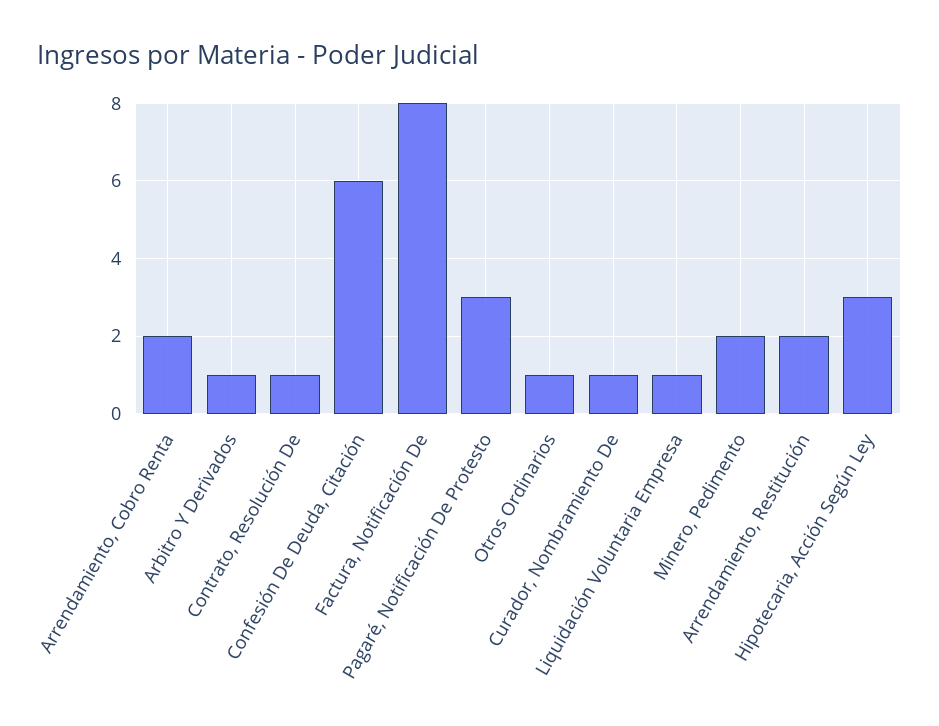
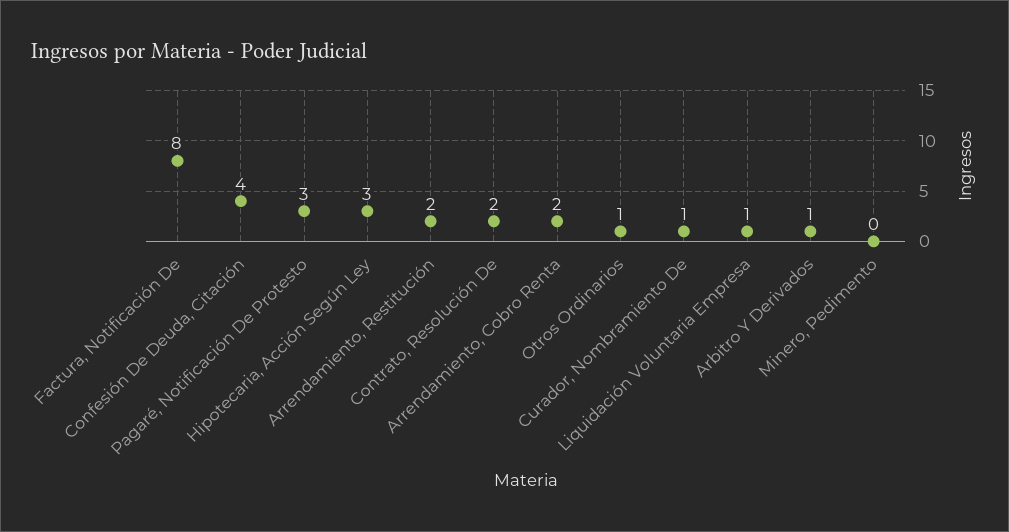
Contrato, Resolución De: 1 -> 2
Confesión De Deuda, Citación: 6 -> 4
Minero, Pedimento: 2 -> 0

